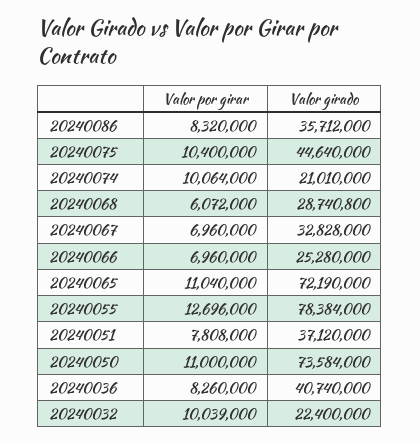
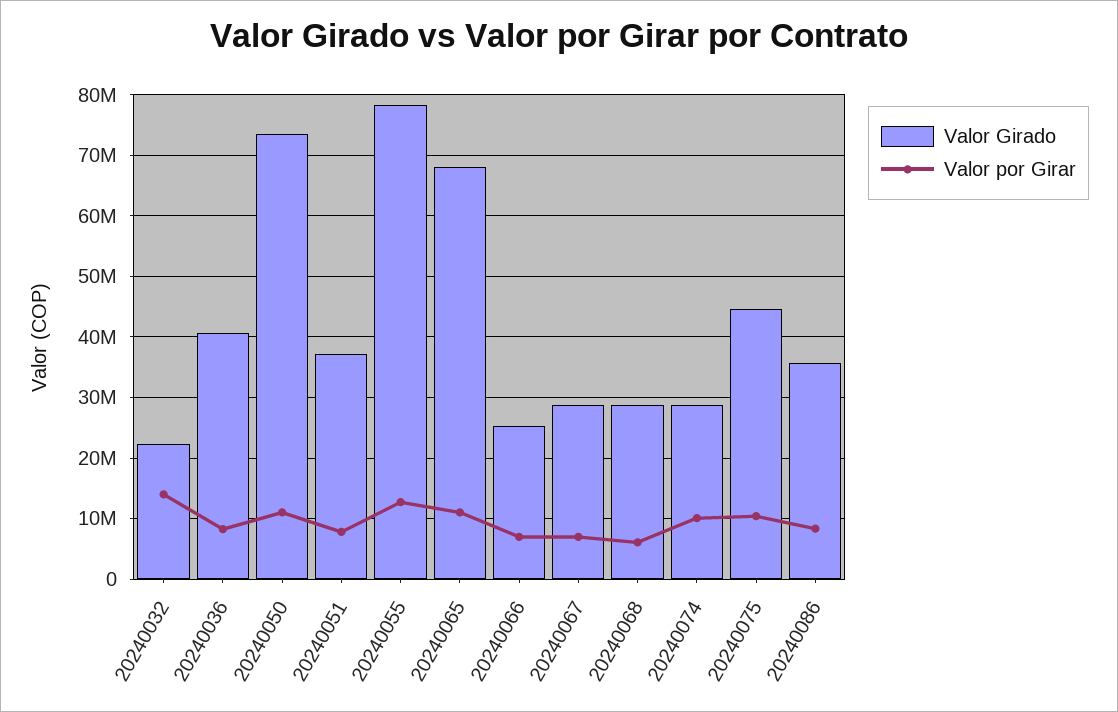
Valor girado, 20240074: 21010000 -> 29000000
Valor girado, 20240067: 32828000 -> 29000000
Valor girado, 20240065: 72190000 -> 68000000
Valor por girar, 20240032: 10039000 -> 14000000

